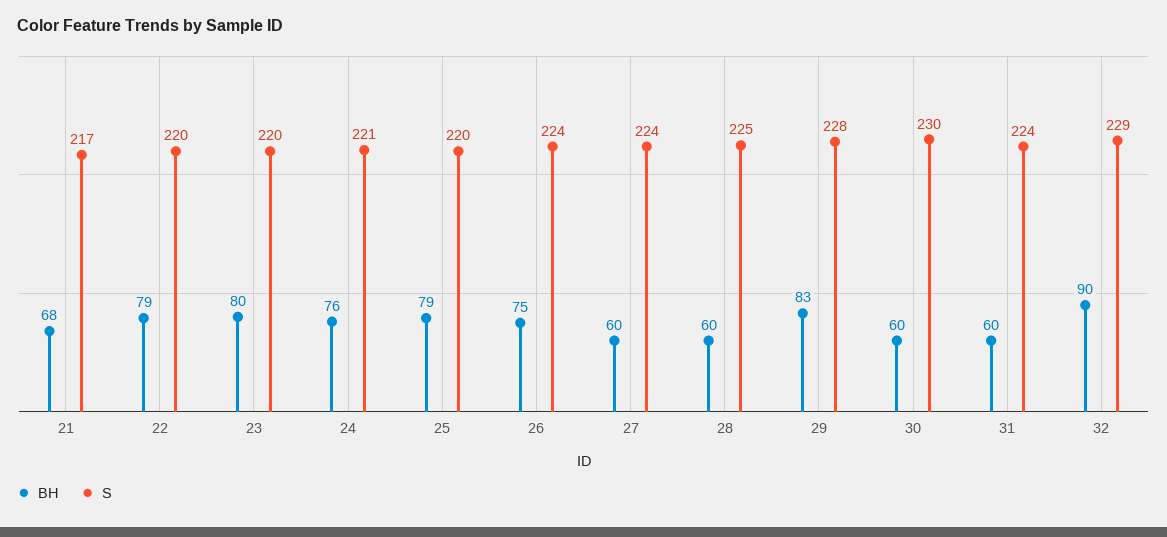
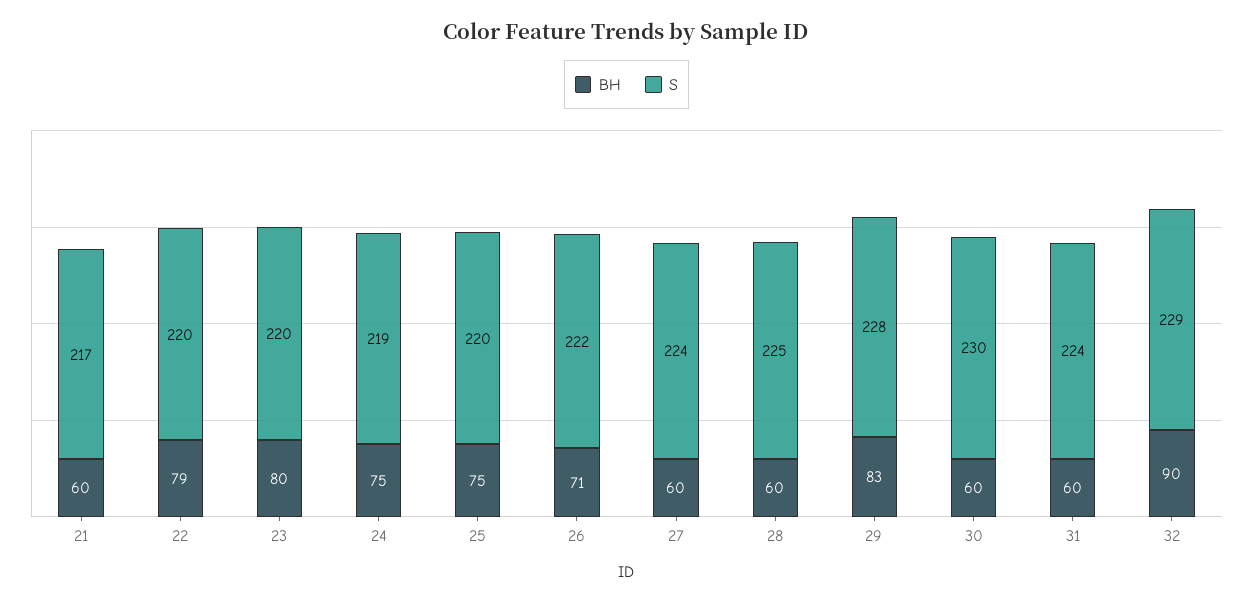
BH, 21: 68 -> 60
BH, 24: 76 -> 75
S, 24: 221 -> 219
BH, 25: 79 -> 75
BH, 26: 75 -> 71
S, 26: 224 -> 222

